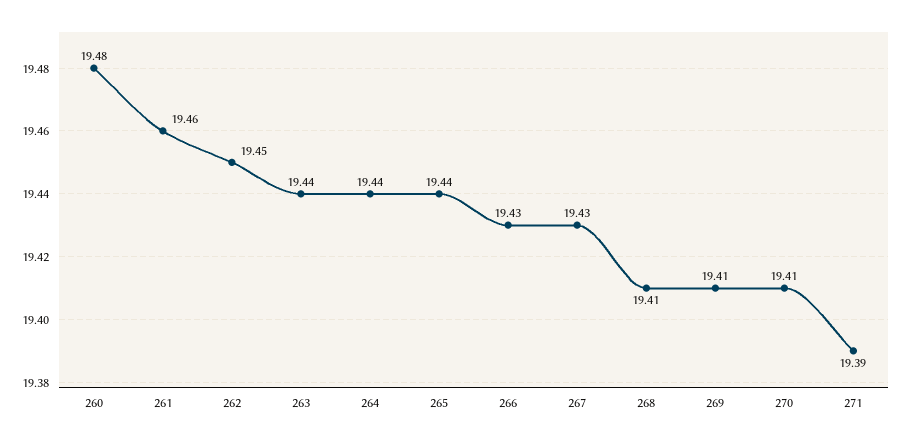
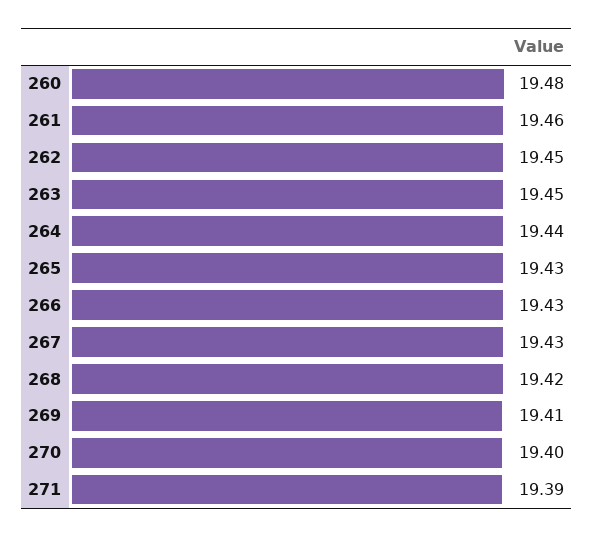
263: 19.44 -> 19.45
265: 19.44 -> 19.43
268: 19.41 -> 19.42
270: 19.41 -> 19.4

